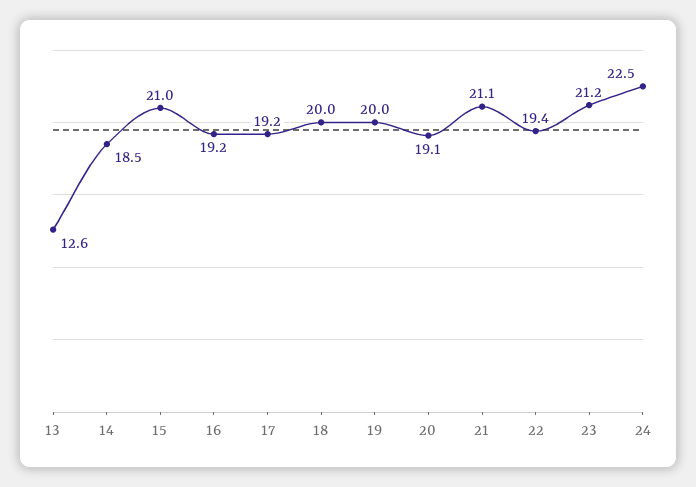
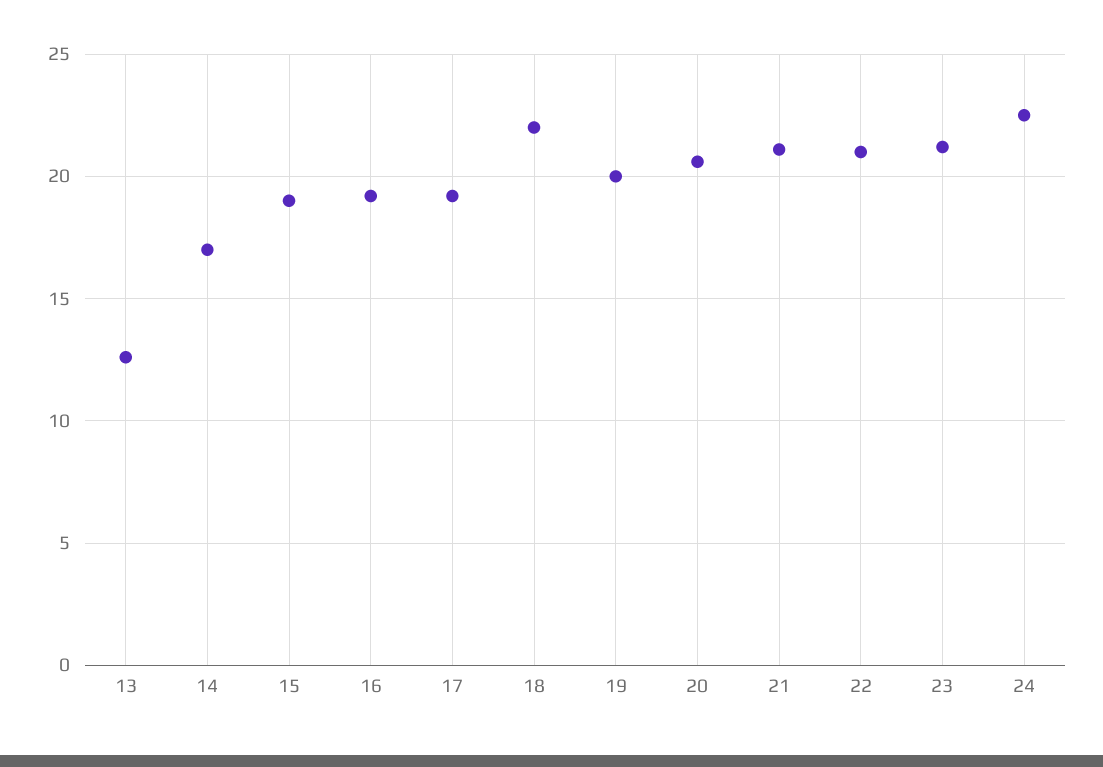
14: 18.5 -> 17
15: 21 -> 19
18: 20 -> 22
20: 19.1 -> 20.5
22: 19.4 -> 21

